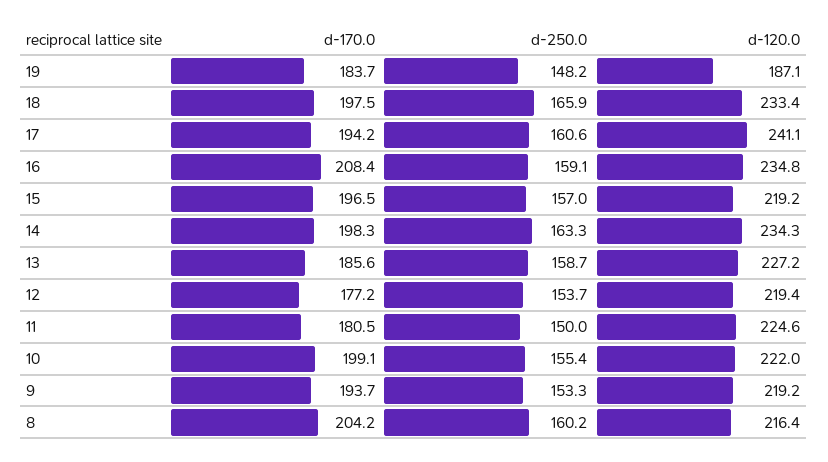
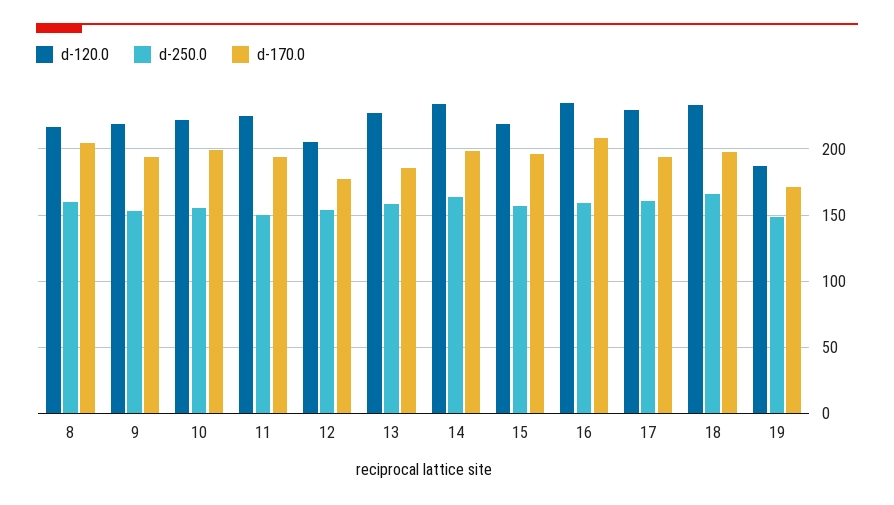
d-170.0, 19: 183.7 -> 170
d-120.0, 17: 241.1 -> 230
d-120.0, 12: 219.4 -> 205
d-170.0, 11: 180.5 -> 195

